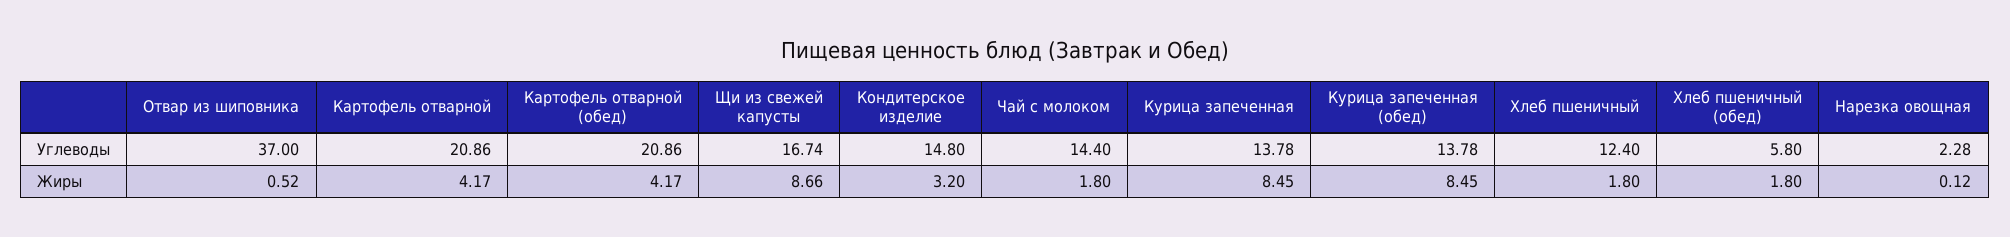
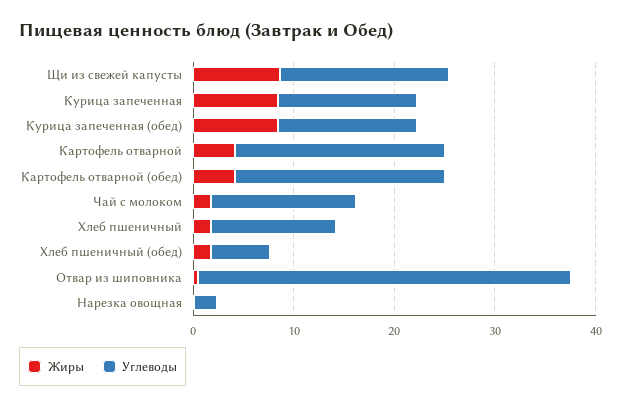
Углеводы, Кондитерское изделие: 14.8 -> none
Жиры, Кондитерское изделие: 3.2 -> none

